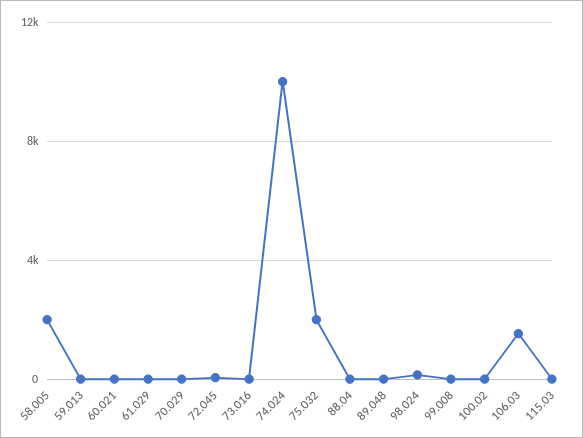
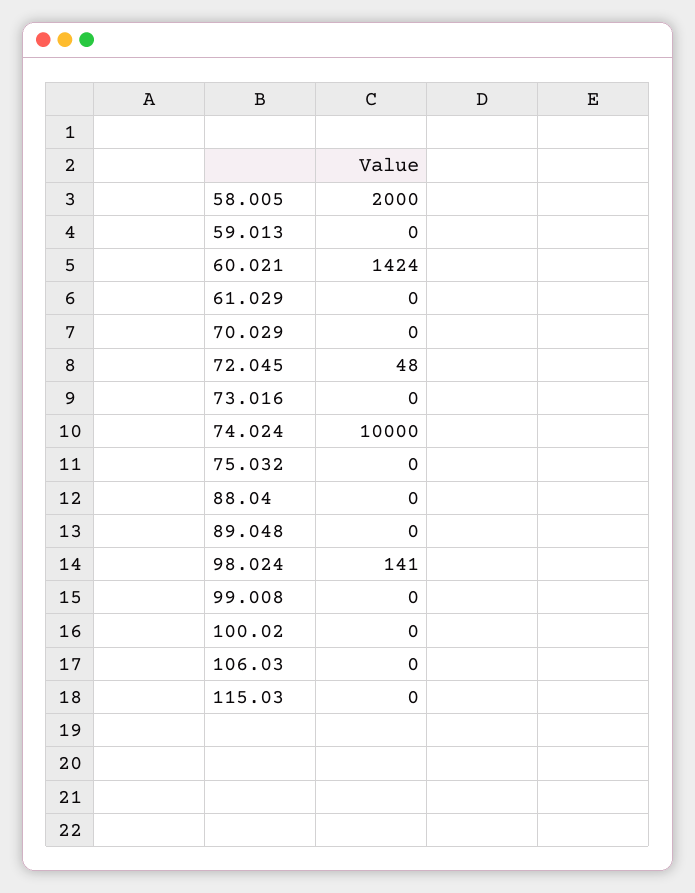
60.021: 0 -> 1424
75.032: 2000 -> 0
106.03: 1500 -> 0

